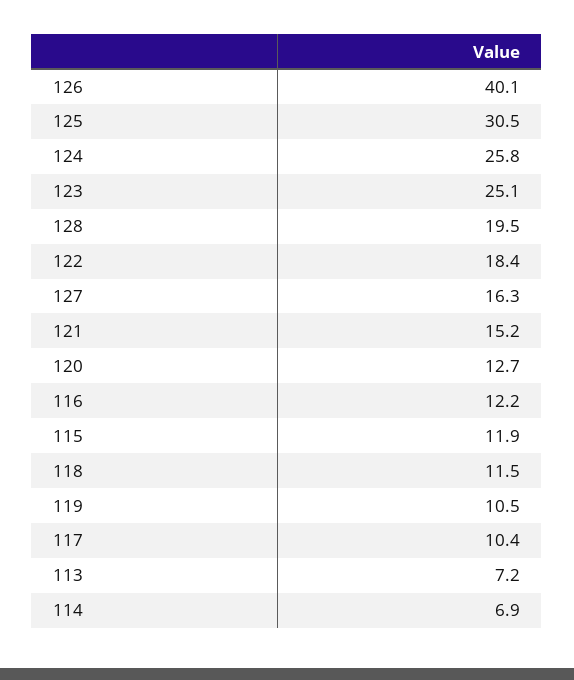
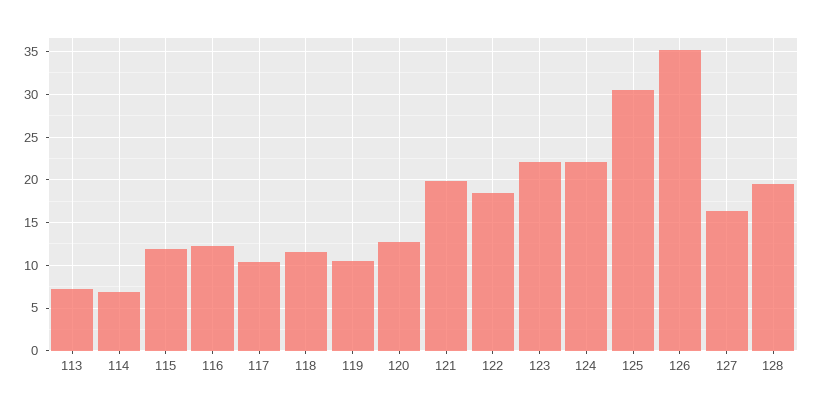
126: 40.1 -> 35
124: 25.8 -> 22
123: 25.1 -> 22
121: 15.2 -> 20

